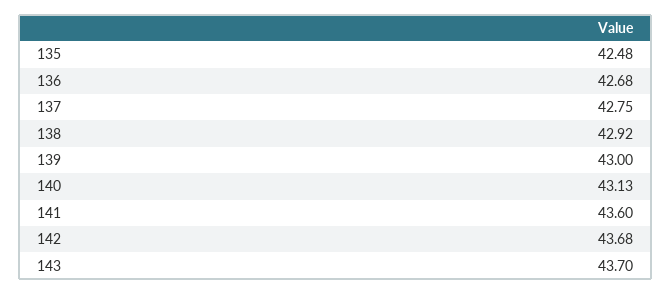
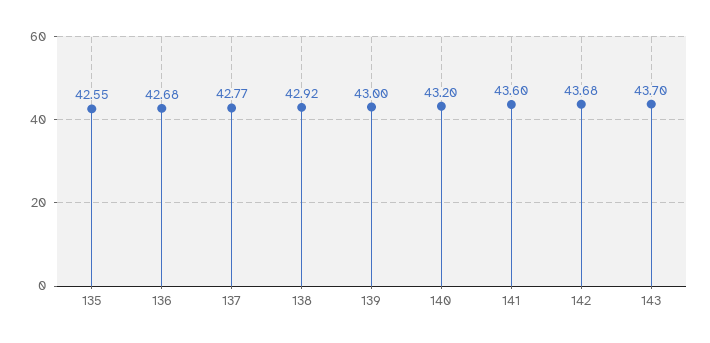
135: 42.48 -> 42.55
137: 42.75 -> 42.77
140: 43.13 -> 43.2

